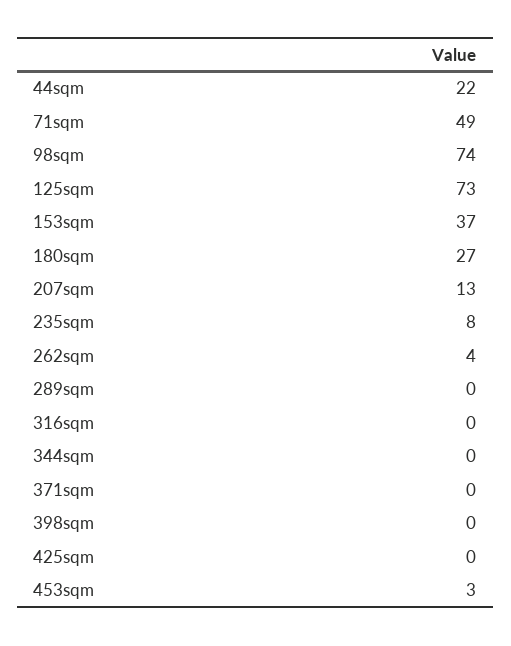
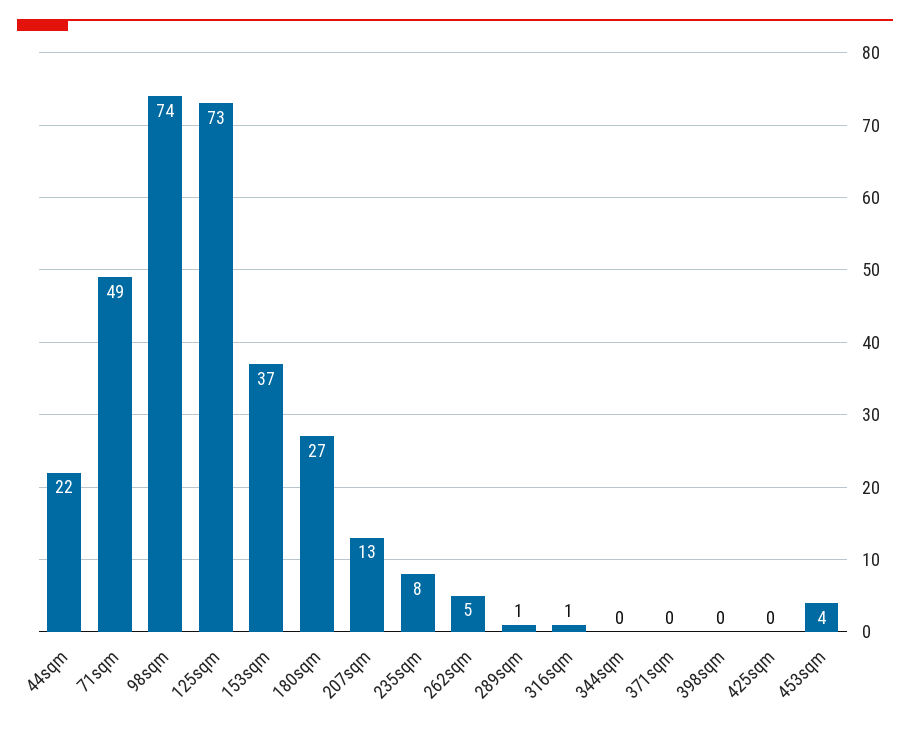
262sqm: 4 -> 5
289sqm: 0 -> 1
316sqm: 0 -> 1
453sqm: 3 -> 4

